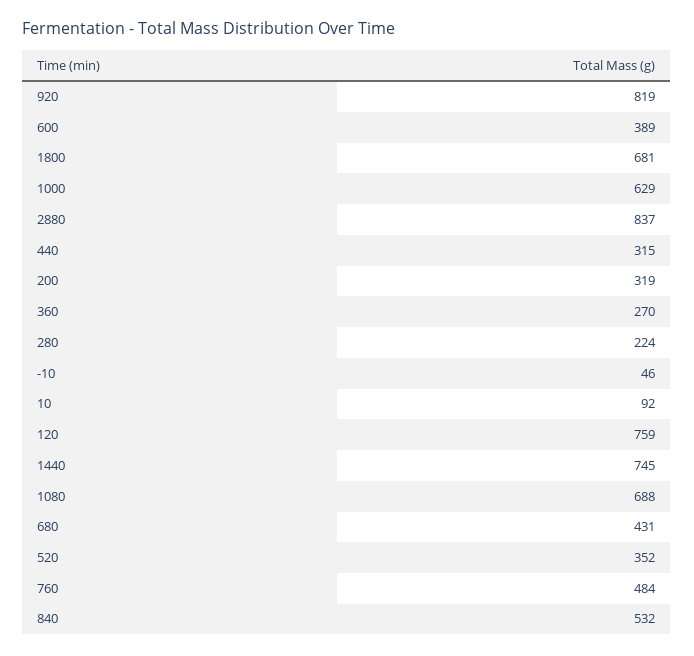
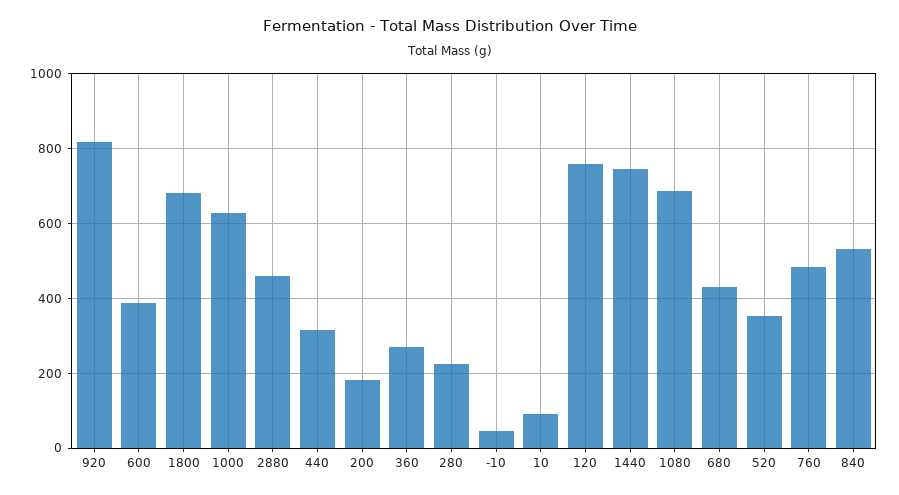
2880: 837 -> 460
200: 319 -> 180

